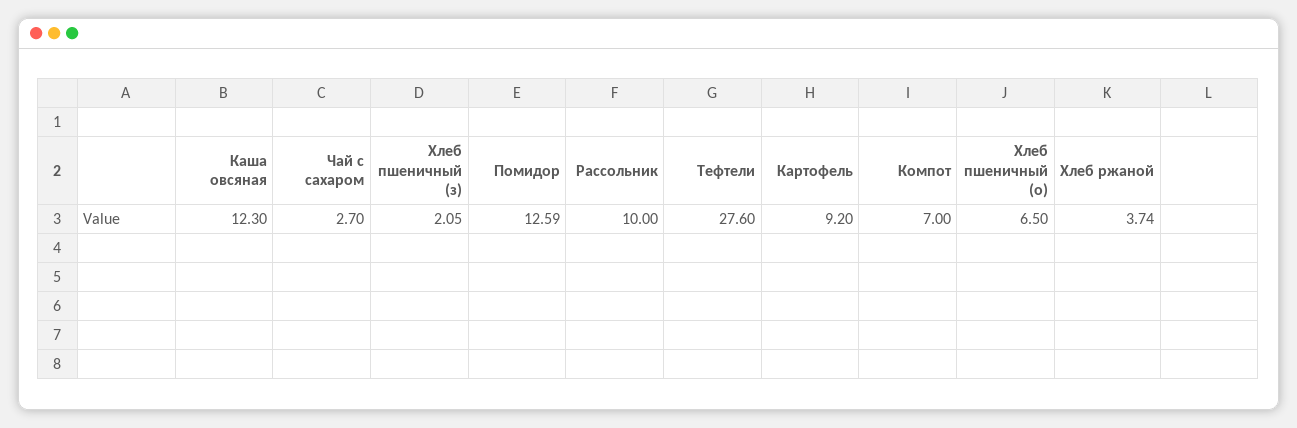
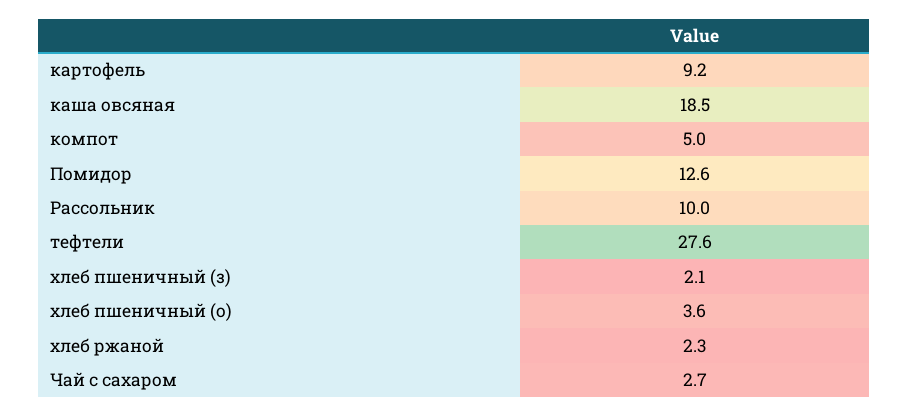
Каша овсяная: 12.3 -> 18.5
Компот: 7 -> 5
Хлеб пшеничный (о): 6.5 -> 3.6
Хлеб ржаной: 3.74 -> 2.3

